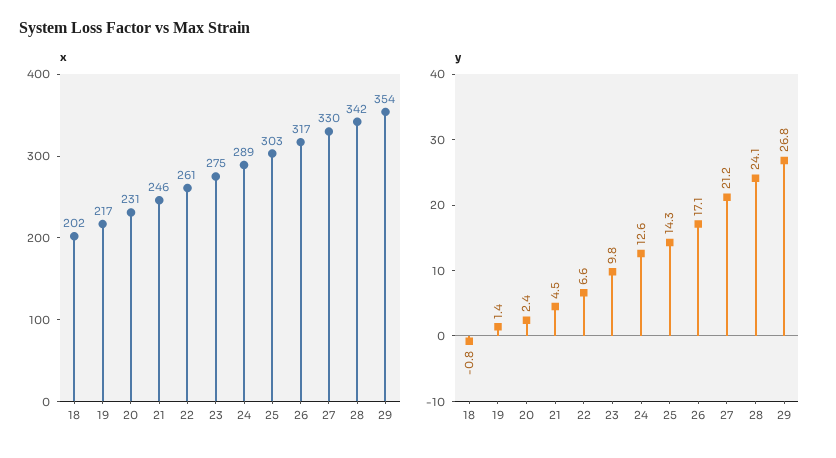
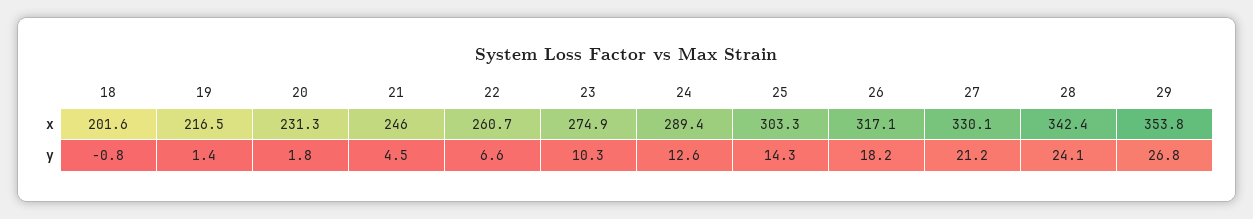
y, 20: 2.4 -> 1.8
y, 23: 9.8 -> 10.3
y, 26: 17.1 -> 18.2

